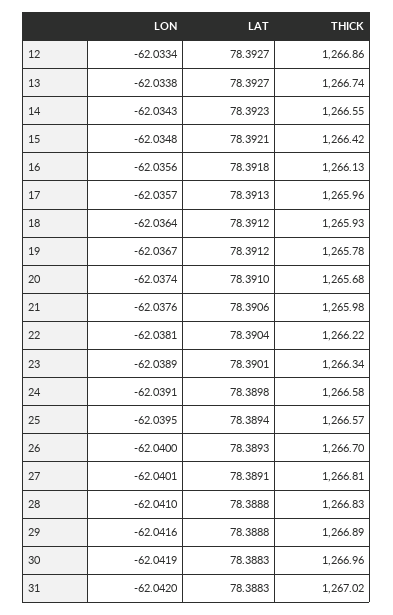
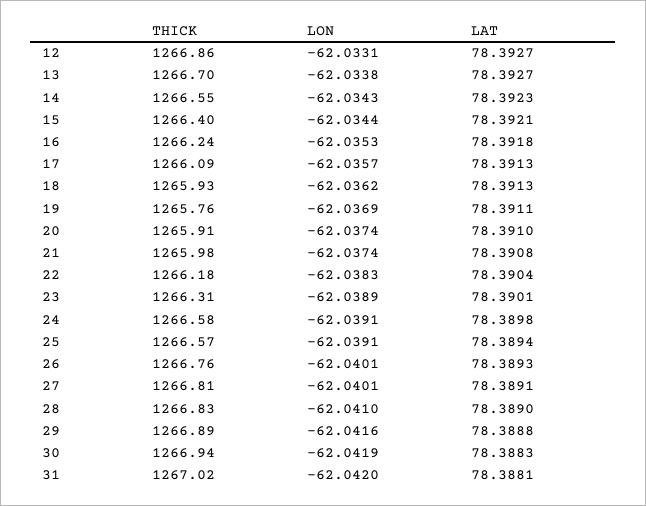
LON, 12: -62.0334 -> -62.0331
THICK, 13: 1266.74 -> 1266.7
LON, 15: -62.0348 -> -62.0344
THICK, 15: 1266.42 -> 1266.4
LON, 16: -62.0356 -> -62.0353
THICK, 16: 1266.13 -> 1266.24
THICK, 17: 1265.96 -> 1266.09
LON, 18: -62.0364 -> -62.0362
LAT, 18: 78.3912 -> 78.3913
LON, 19: -62.0367 -> -62.0369
LAT, 19: 78.3912 -> 78.3911
THICK, 19: 1265.78 -> 1265.76
THICK, 20: 1265.68 -> 1265.91
LON, 21: -62.0376 -> -62.0374
LAT, 21: 78.3906 -> 78.3908
LON, 22: -62.0381 -> -62.0383
THICK, 22: 1266.22 -> 1266.18
THICK, 23: 1266.34 -> 1266.31
LON, 25: -62.0395 -> -62.0391
LON, 26: -62.04 -> -62.0401
THICK, 26: 1266.7 -> 1266.76
LAT, 28: 78.3888 -> 78.389
THICK, 30: 1266.96 -> 1266.94
LAT, 31: 78.3883 -> 78.3881

